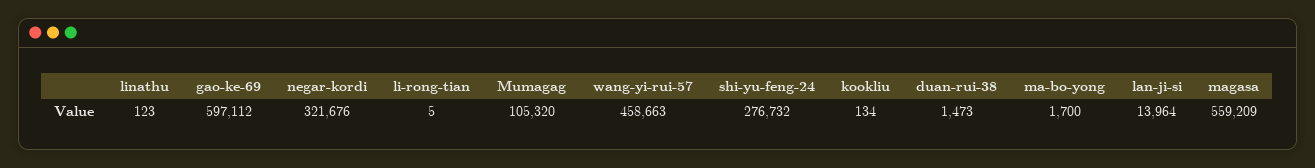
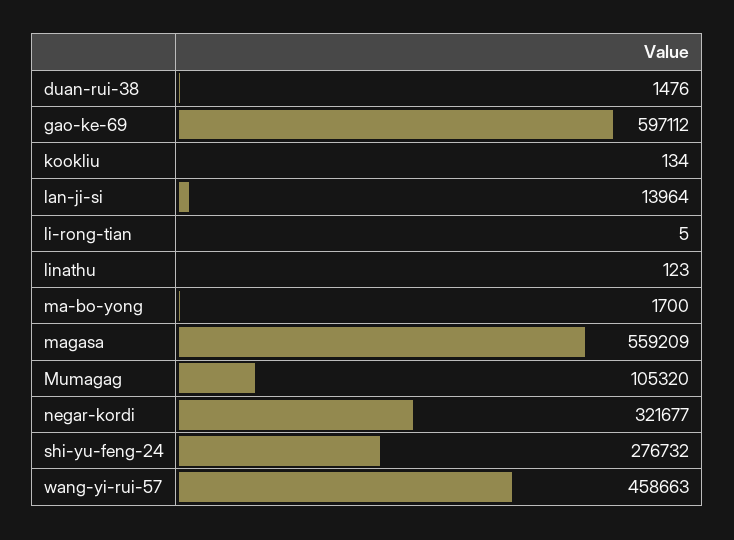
negar-kordi: 321676 -> 321677
duan-rui-38: 1473 -> 1476

